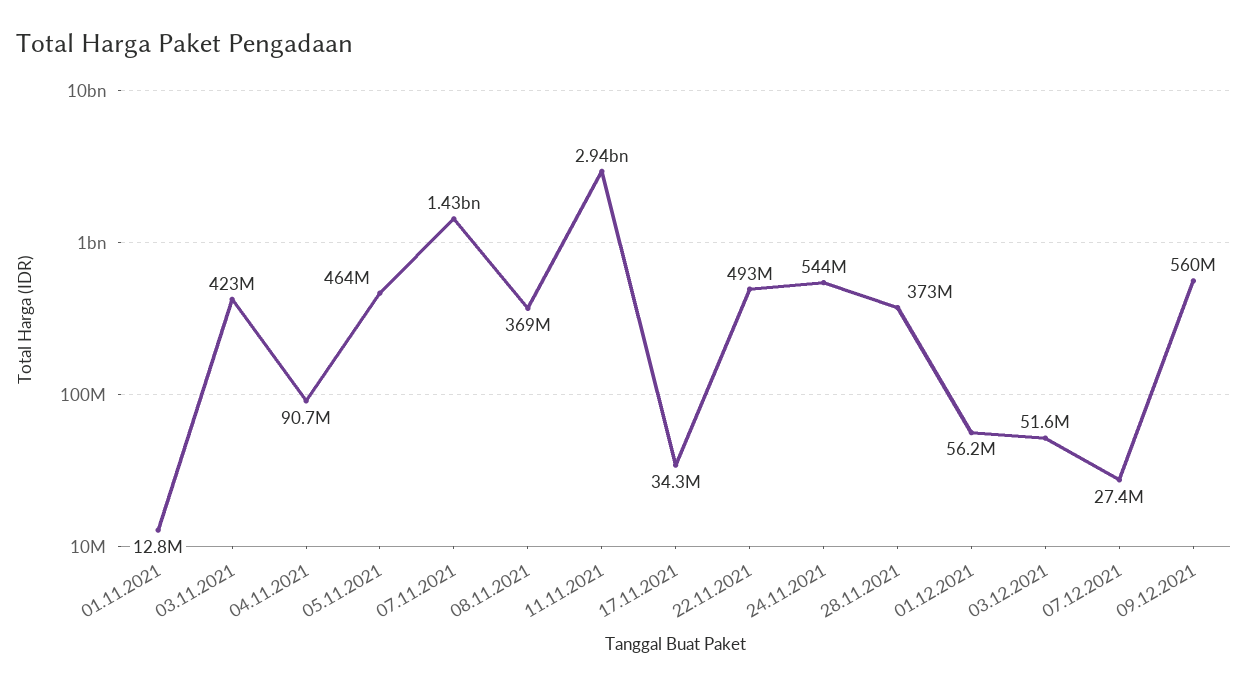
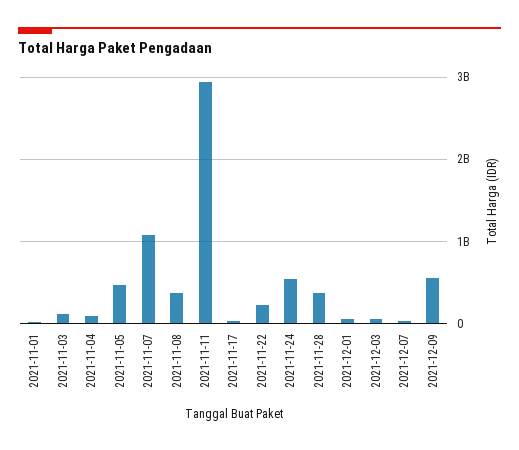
03.11.2021: 423000000 -> 100000000
07.11.2021: 1430000000 -> 1100000000
22.11.2021: 493000000 -> 200000000

